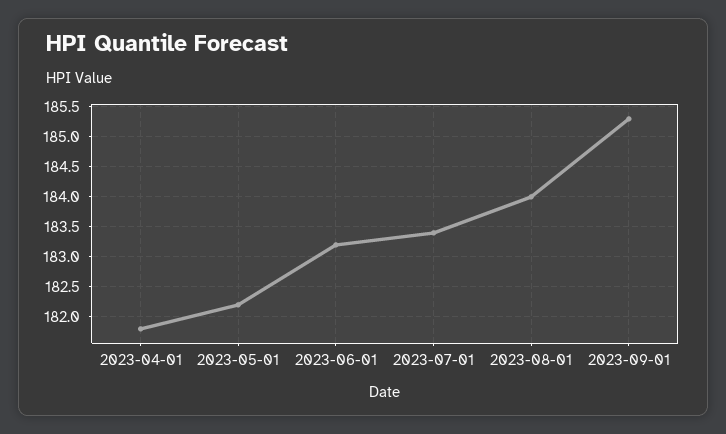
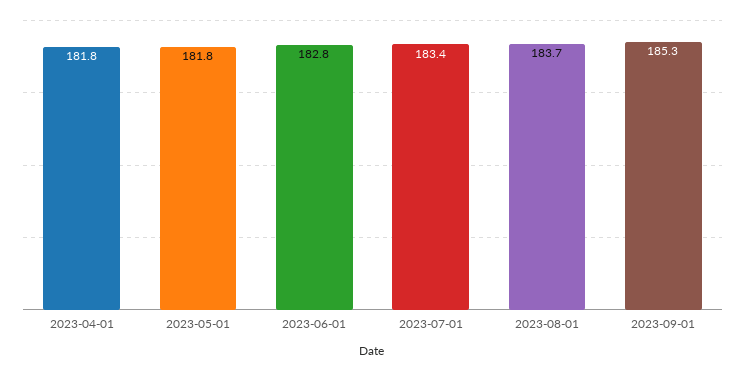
2023-05-01: 182.2 -> 181.8
2023-06-01: 183.2 -> 182.8
2023-08-01: 184 -> 183.7

